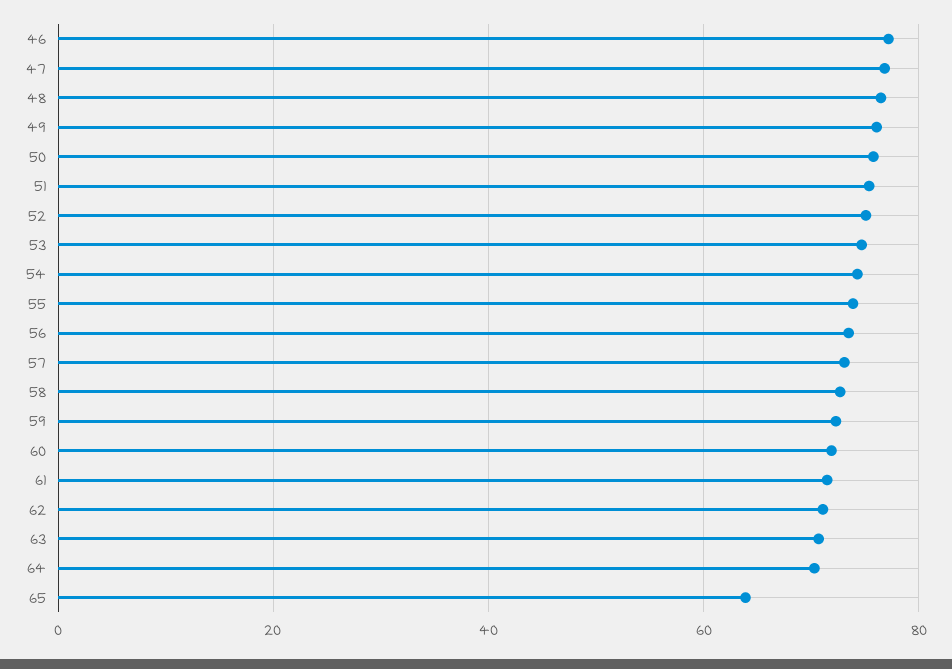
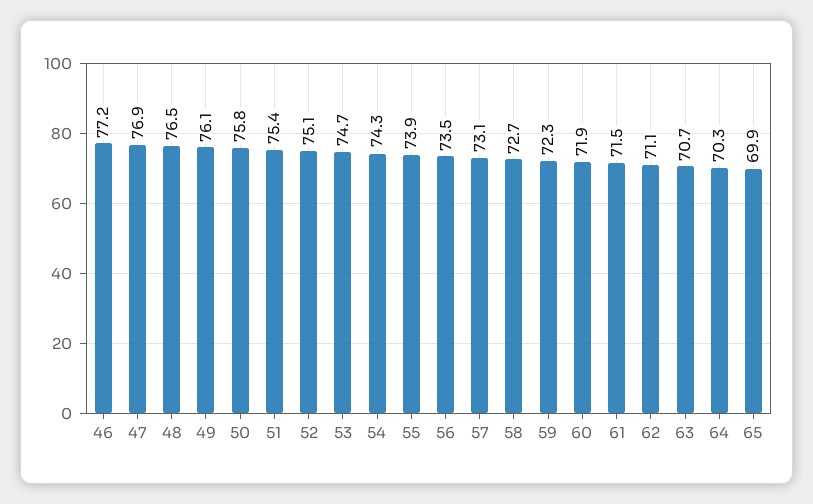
65: 64 -> 69.9

